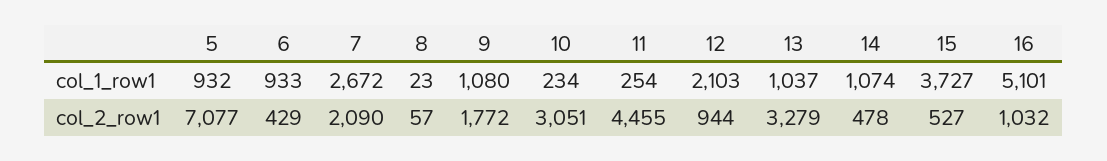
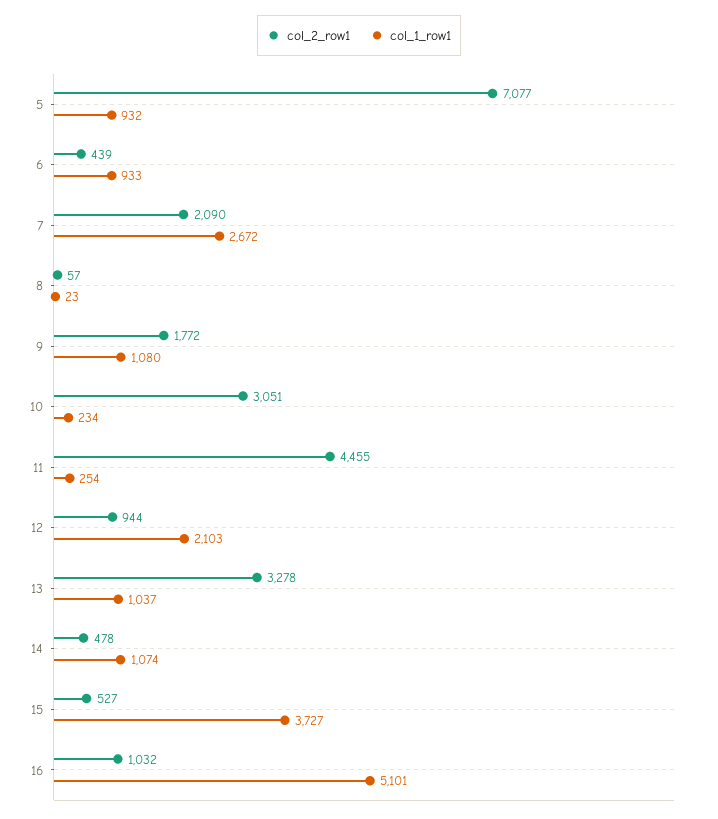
col_2_row1, 6: 429 -> 439
col_2_row1, 13: 3279 -> 3278

